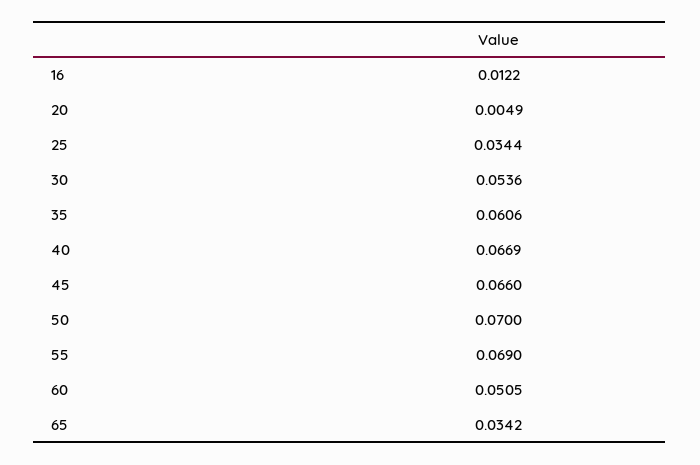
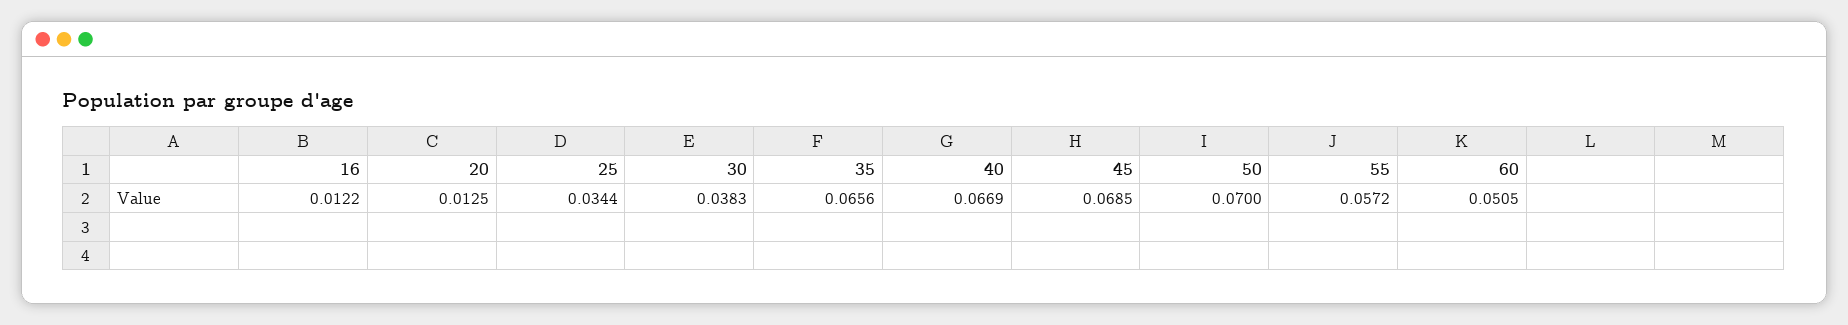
20: 0.0049 -> 0.0125
30: 0.0536 -> 0.0383
35: 0.0606 -> 0.0656
45: 0.066 -> 0.0685
55: 0.069 -> 0.0572
65: 0.0342 -> none

